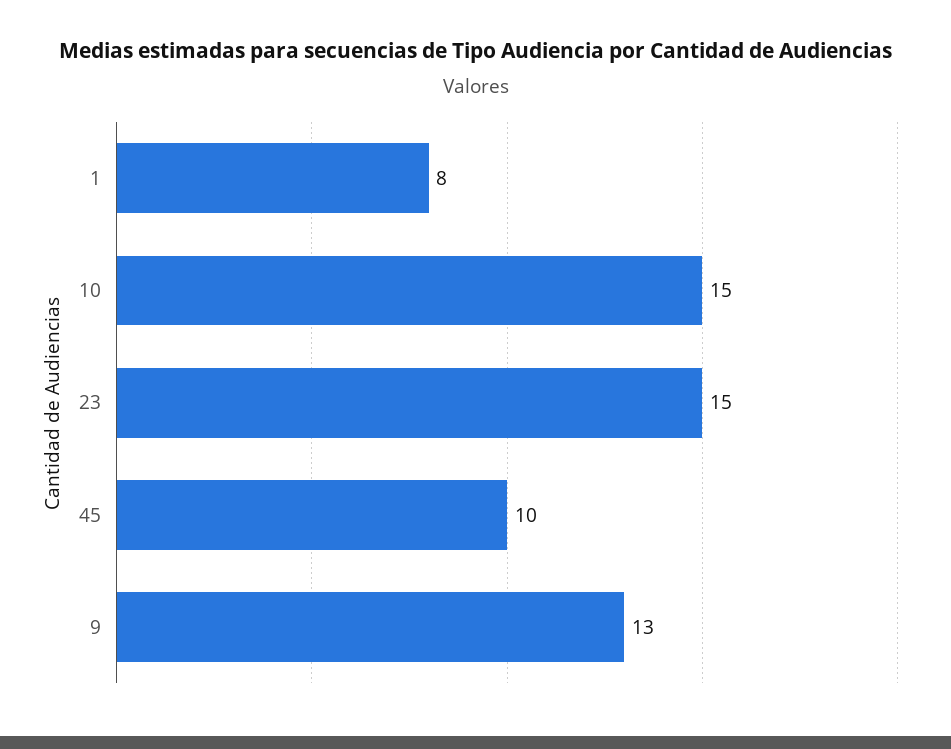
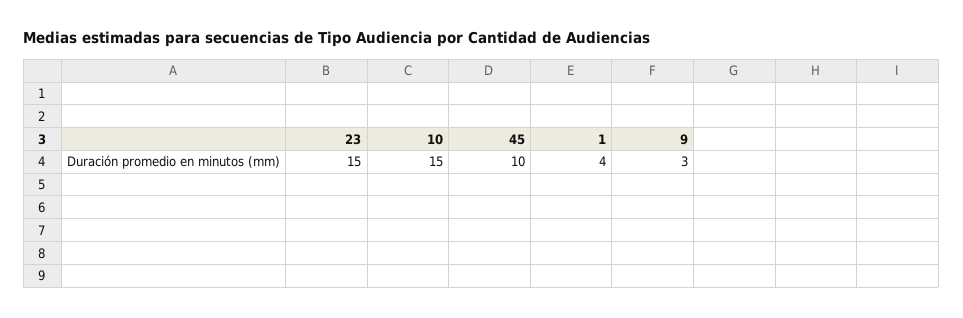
1: 8 -> 4
9: 13 -> 3

